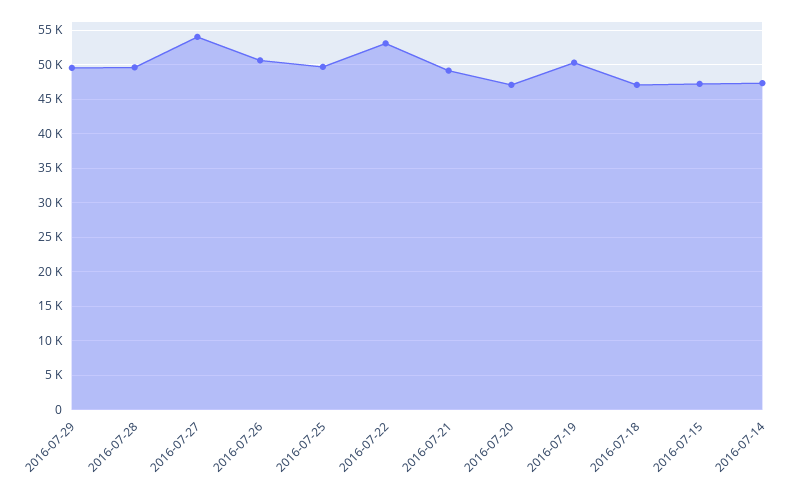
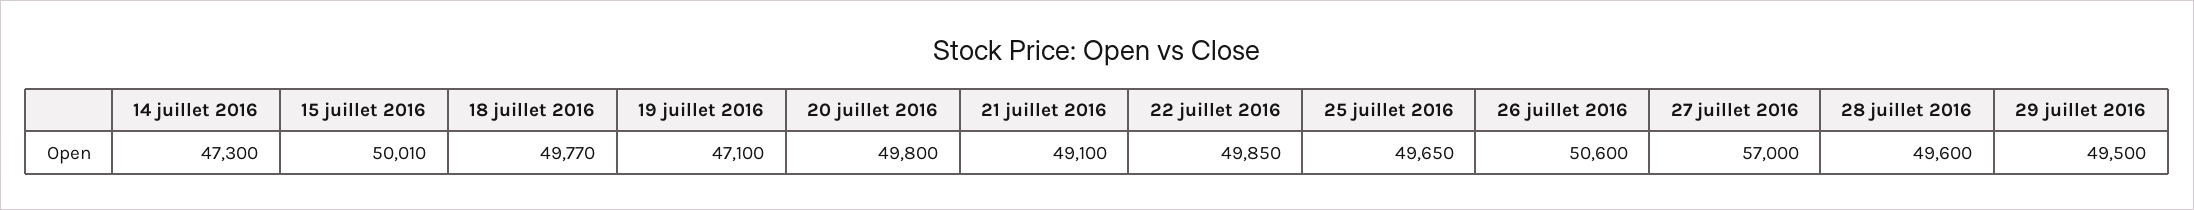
2016-07-27: 54000 -> 57000
2016-07-22: 53000 -> 49850
2016-07-20: 47000 -> 49800
2016-07-19: 50000 -> 47100
2016-07-18: 47000 -> 49770
2016-07-15: 47000 -> 50010

